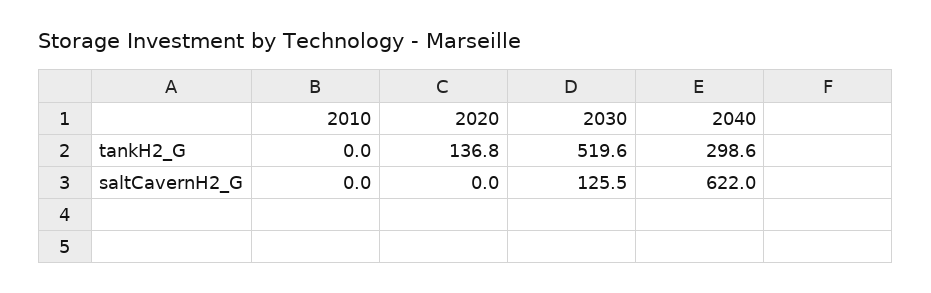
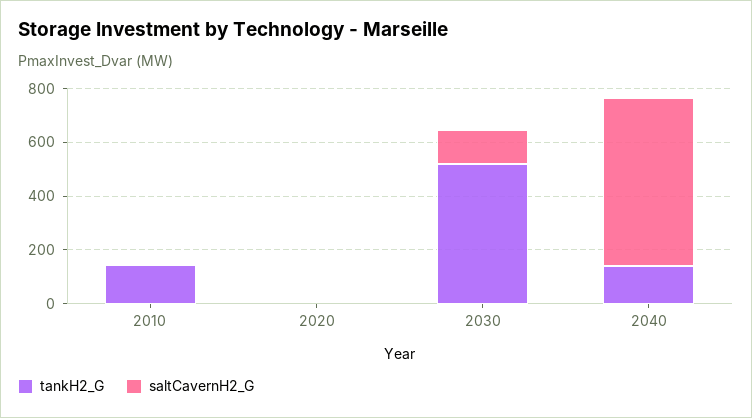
tankH2_G, 2010: 0 -> 150
tankH2_G, 2020: 136.8 -> 0
tankH2_G, 2040: 298.6 -> 150

